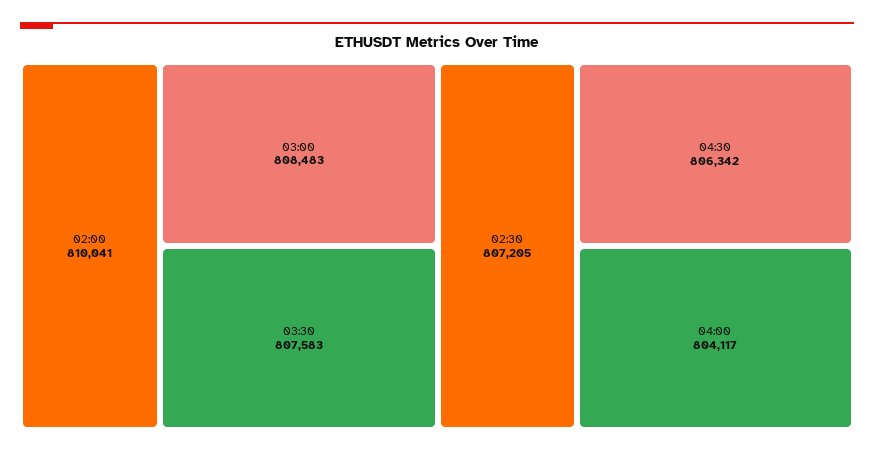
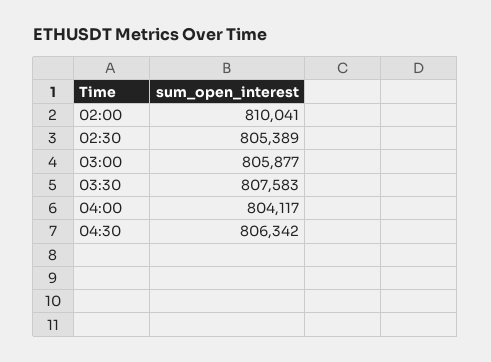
03:00: 808483 -> 805877
02:30: 807205 -> 805389

